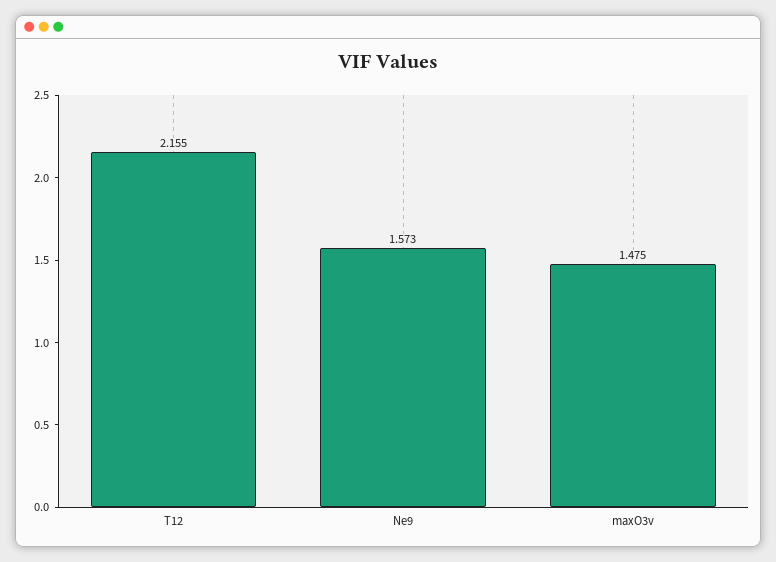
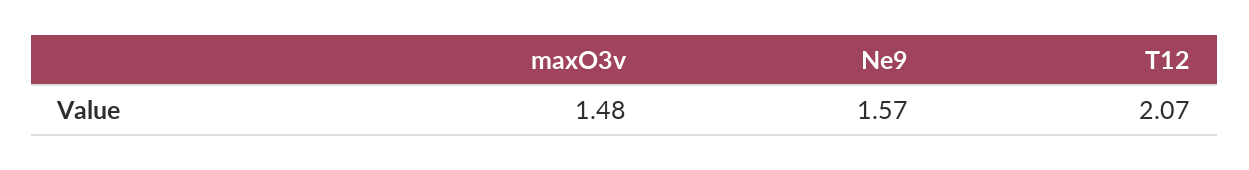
T12: 2.155 -> 2.07

